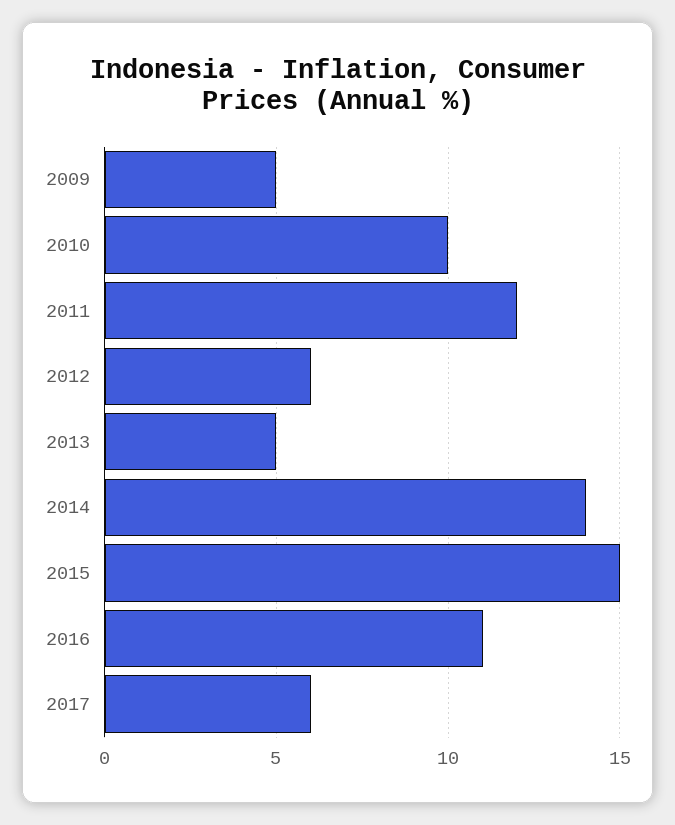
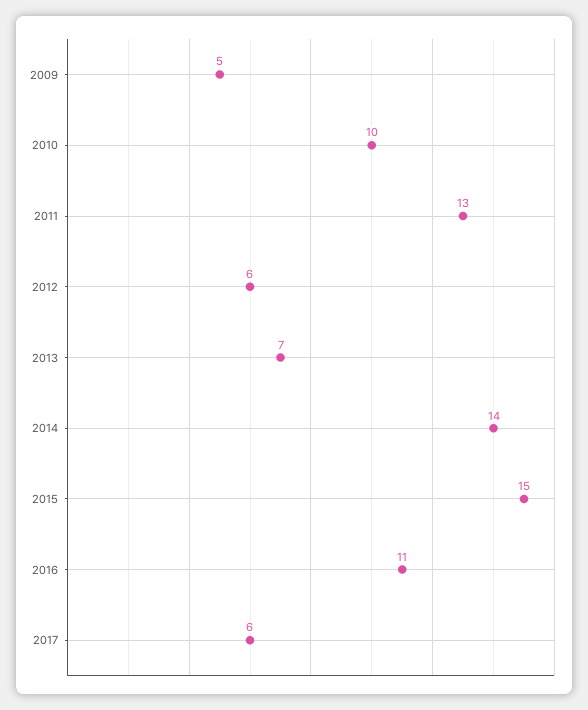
2011: 12 -> 13
2013: 5 -> 7

